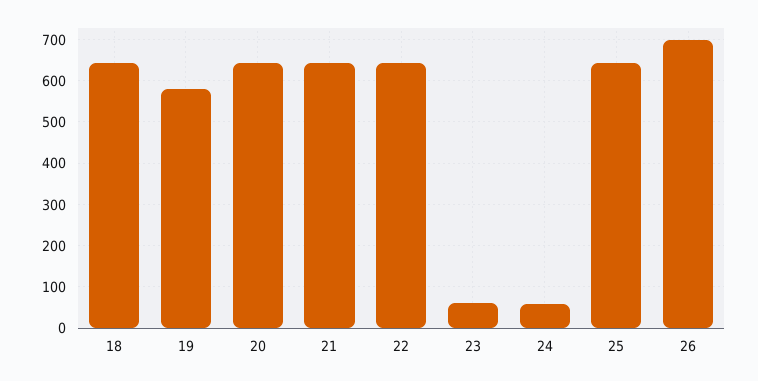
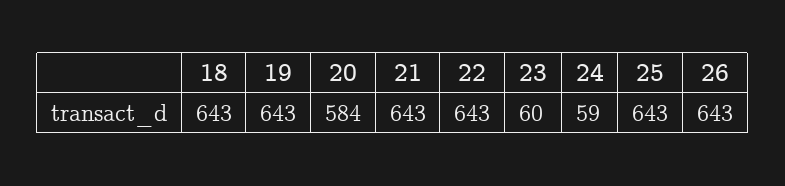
19: 580 -> 643
20: 640 -> 584
26: 700 -> 643

